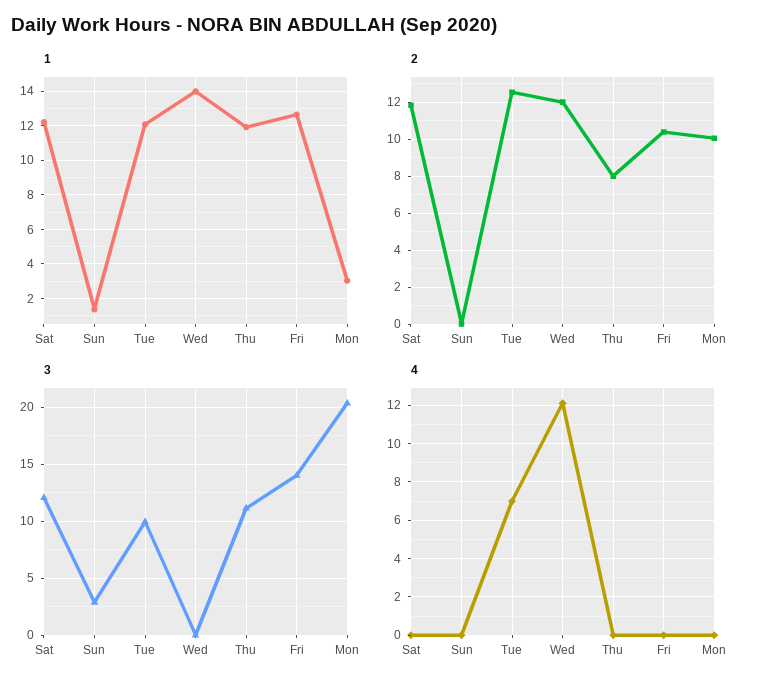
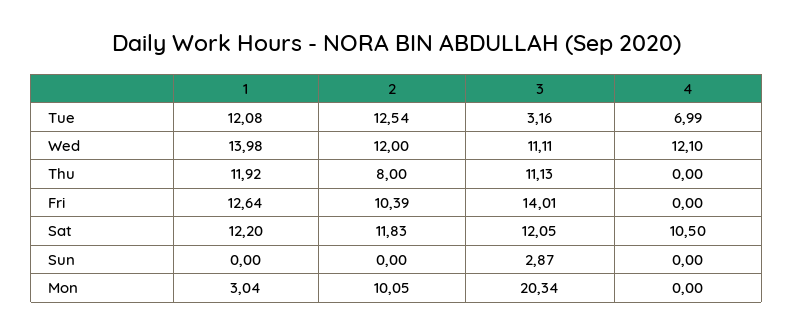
1, Sun: 1.5 -> 0
3, Tue: 10 -> 3.16
3, Wed: 0 -> 11.11
4, Sat: 0 -> 10.5

